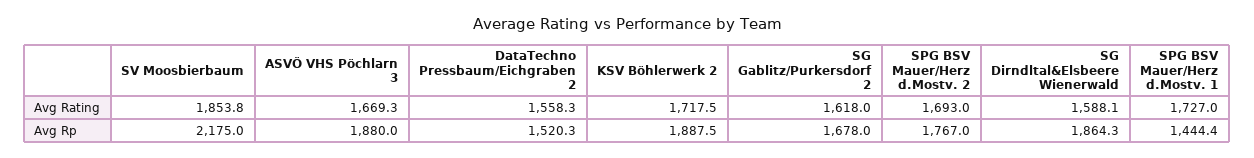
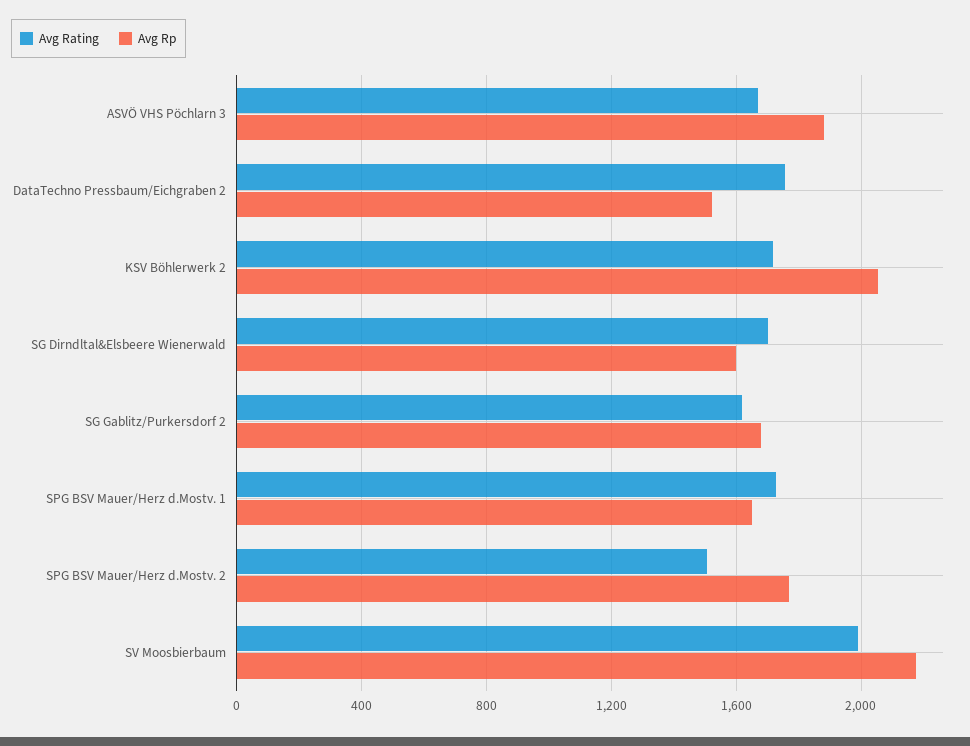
Avg Rating, SV Moosbierbaum: 1853.8 -> 2000
Avg Rating, DataTechno Pressbaum/Eichgraben 2: 1558.3 -> 1750
Avg Rating, SPG BSV Mauer/Herz d.Mostv. 2: 1693 -> 1500
Avg Rating, SG Dirndltal&Elsbeere Wienerwald: 1588.1 -> 1700
Avg Rp, KSV Böhlerwerk 2: 1887.5 -> 2050
Avg Rp, SG Dirndltal&Elsbeere Wienerwald: 1864.3 -> 1600
Avg Rp, SPG BSV Mauer/Herz d.Mostv. 1: 1444.4 -> 1650

